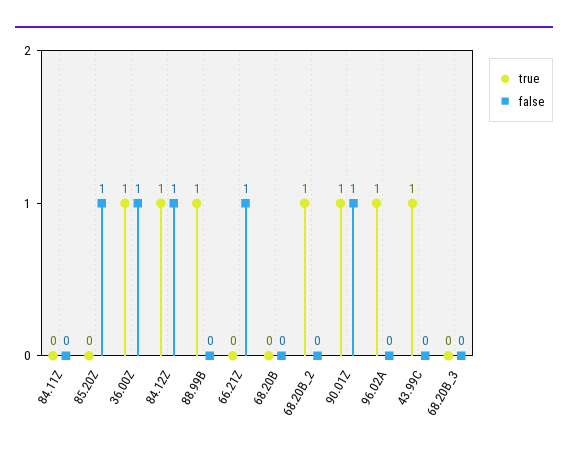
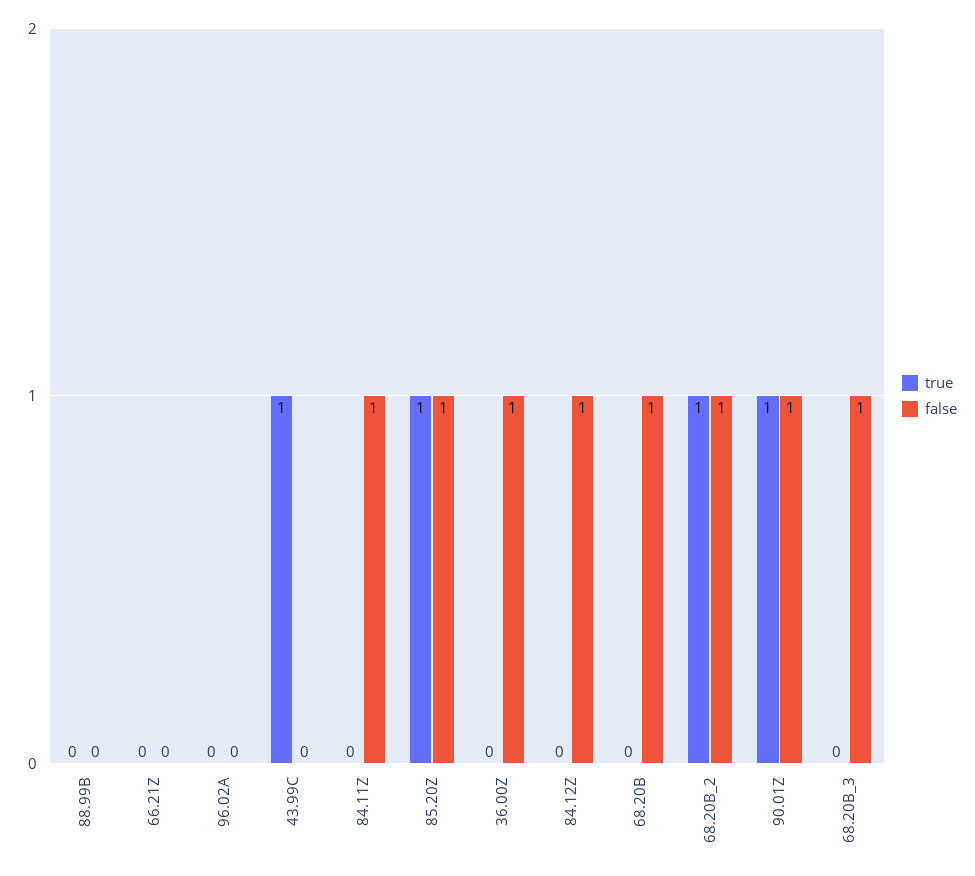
false, 84.11Z: 0 -> 1
true, 85.20Z: 0 -> 1
true, 36.00Z: 1 -> 0
true, 84.12Z: 1 -> 0
true, 88.99B: 1 -> 0
false, 66.21Z: 1 -> 0
false, 68.20B: 0 -> 1
false, 68.20B_2: 0 -> 1
true, 96.02A: 1 -> 0
false, 68.20B_3: 0 -> 1

